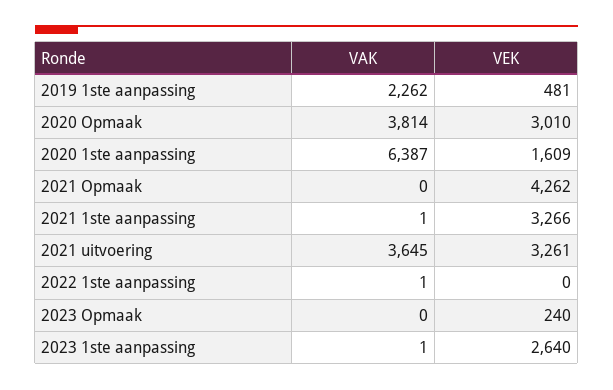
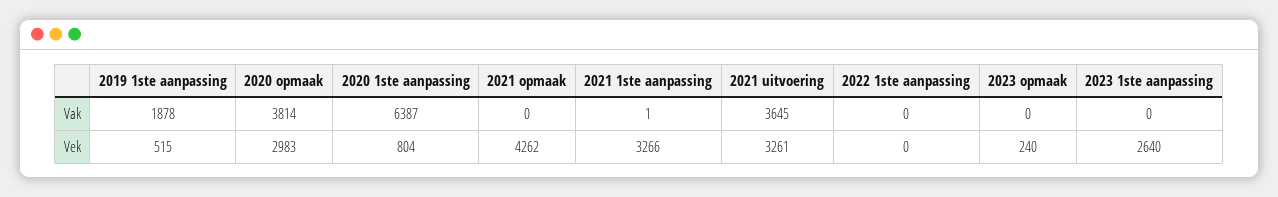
VAK, 2019 1ste aanpassing: 2262 -> 1878
VEK, 2019 1ste aanpassing: 481 -> 515
VEK, 2020 Opmaak: 3010 -> 2983
VEK, 2020 1ste aanpassing: 1609 -> 804
VAK, 2022 1ste aanpassing: 1 -> 0
VAK, 2023 1ste aanpassing: 1 -> 0

